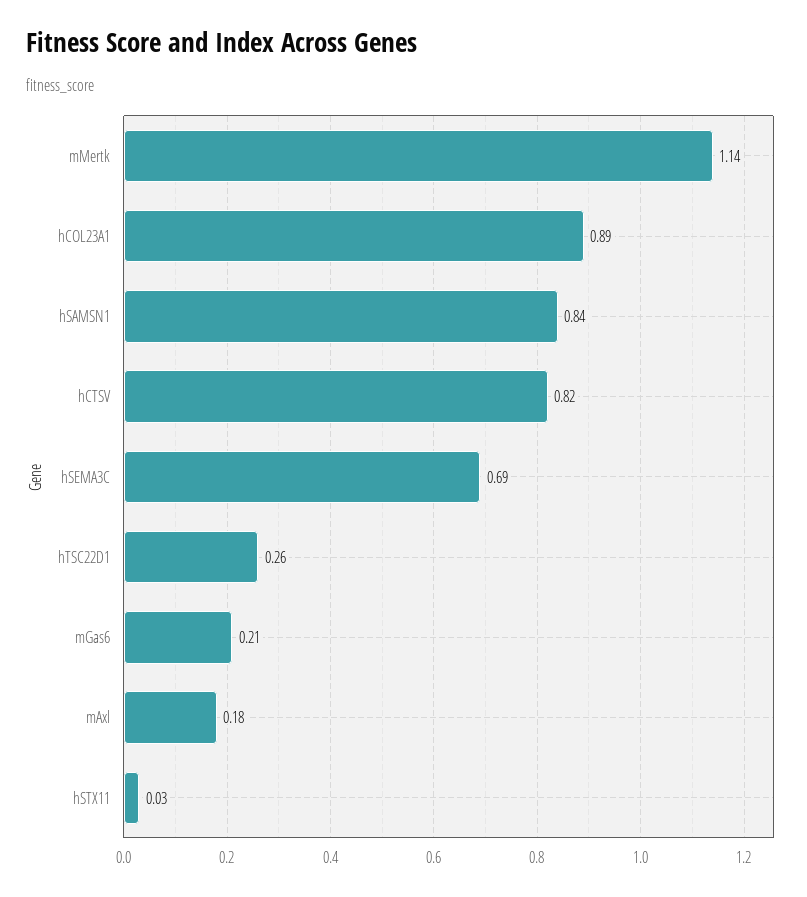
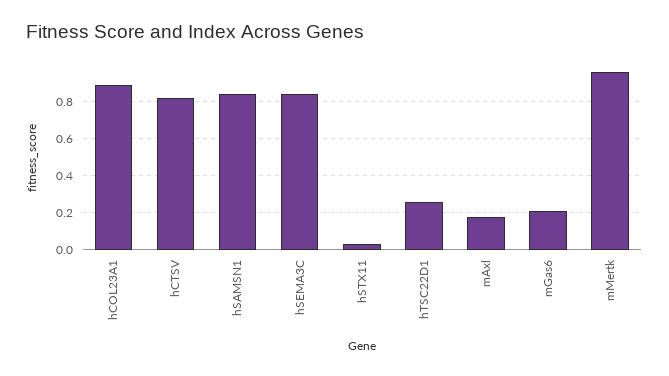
mMertk: 1.14 -> 0.95
hSEMA3C: 0.69 -> 0.85

